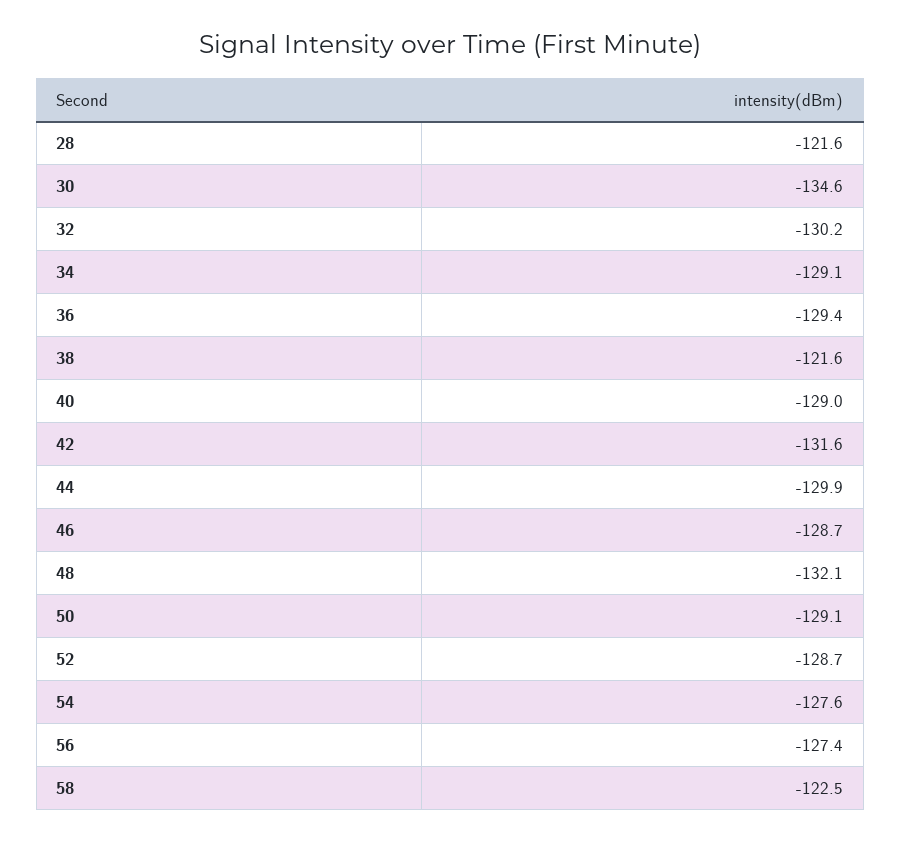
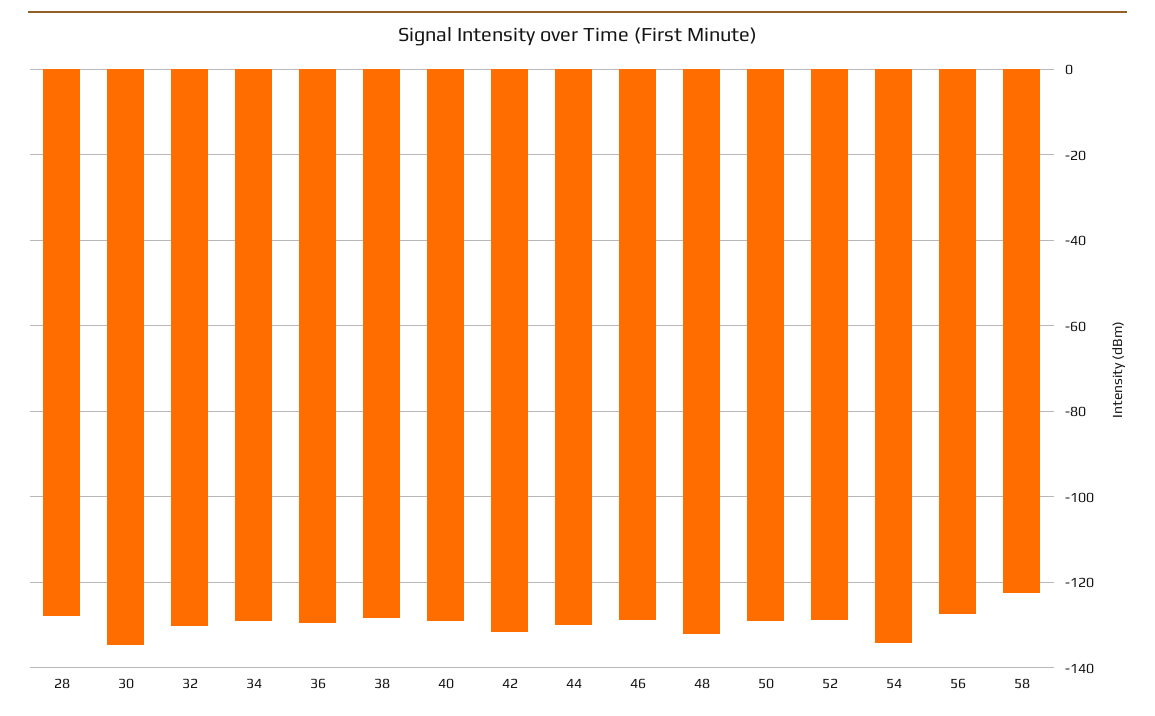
28: -121.6 -> -128
38: -121.6 -> -128
54: -127.6 -> -134

